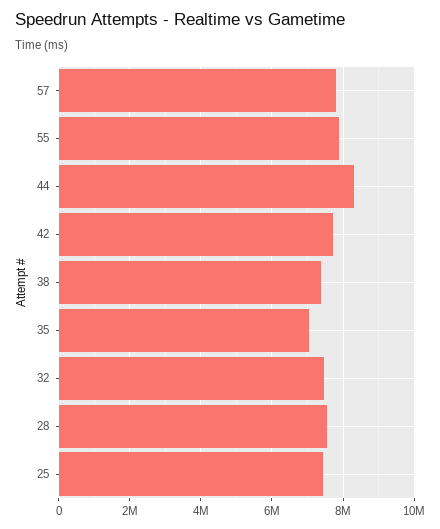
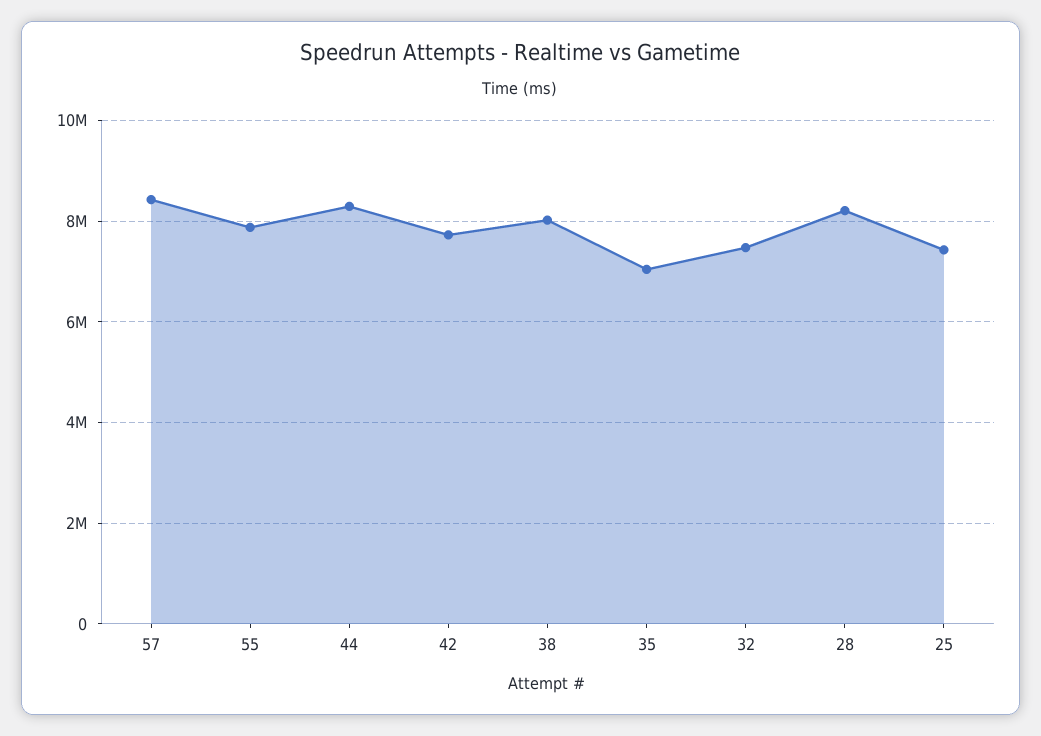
57: 7800000 -> 8400000
38: 7400000 -> 8000000
28: 7600000 -> 8200000

